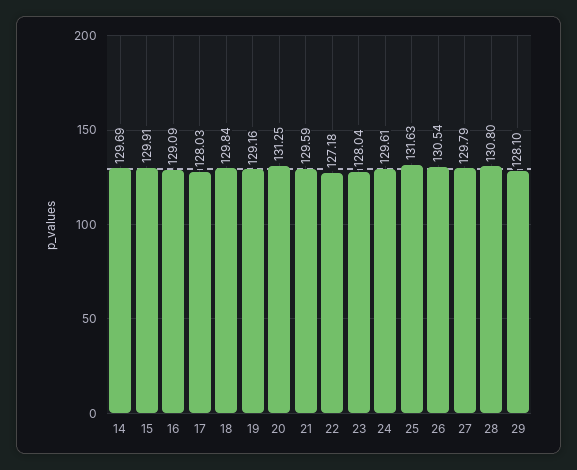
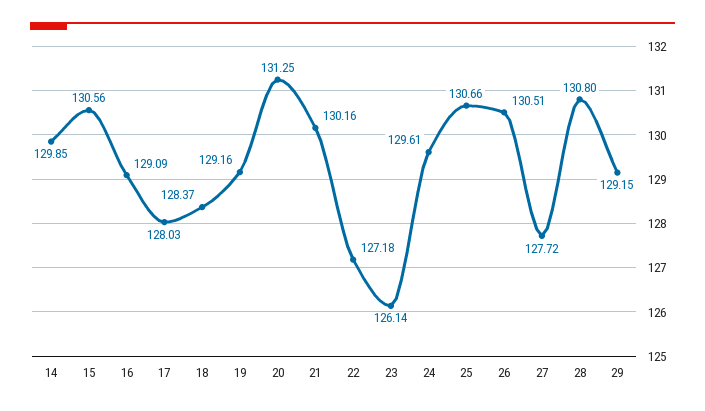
14: 129.69 -> 129.85
15: 129.91 -> 130.56
18: 129.84 -> 128.37
21: 129.59 -> 130.16
23: 128.04 -> 126.14
25: 131.63 -> 130.66
26: 130.54 -> 130.51
27: 129.79 -> 127.72
29: 128.1 -> 129.15

